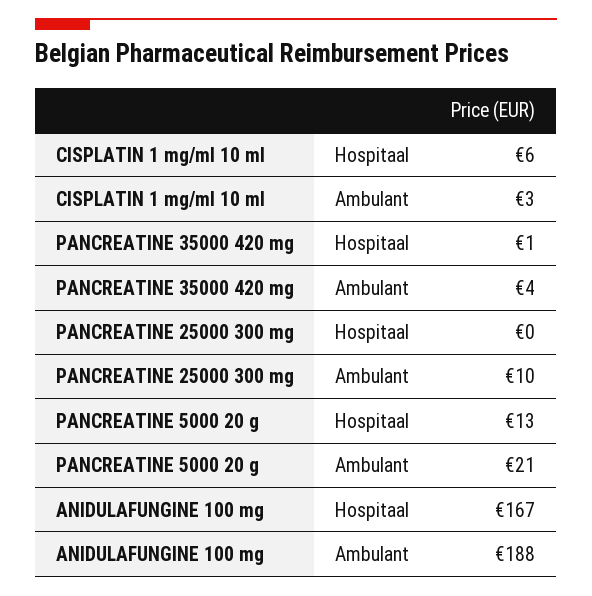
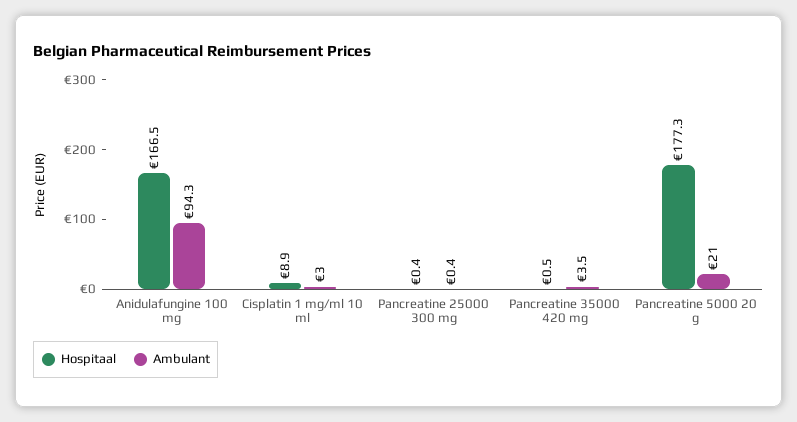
Hospitaal, CISPLATIN 1 mg/ml 10 ml: 6 -> 8.9
Ambulant, PANCREATINE 25000 300 mg: 10 -> 0.4
Hospitaal, PANCREATINE 5000 20 g: 13 -> 177.3
Ambulant, ANIDULAFUNGINE 100 mg: 188 -> 94.3

